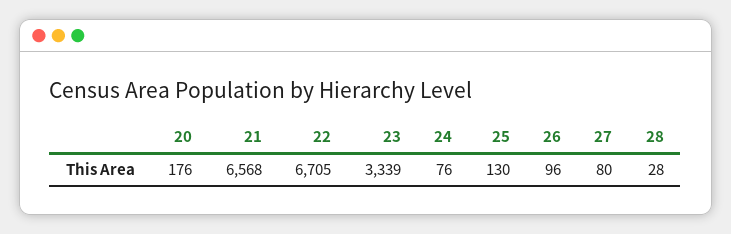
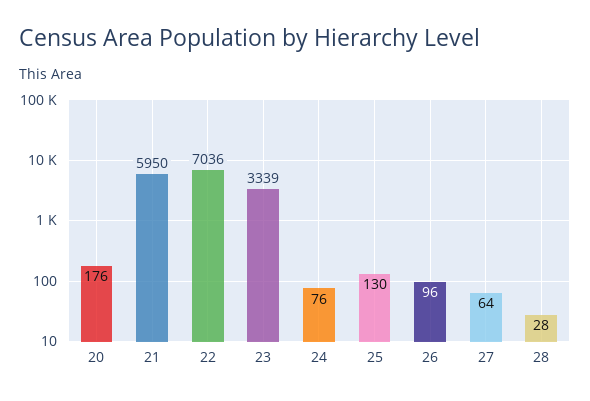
21: 6568 -> 5950
22: 6705 -> 7036
27: 80 -> 64

